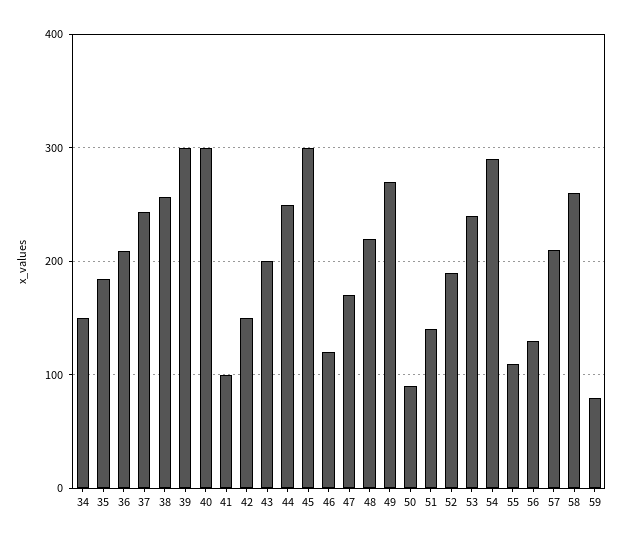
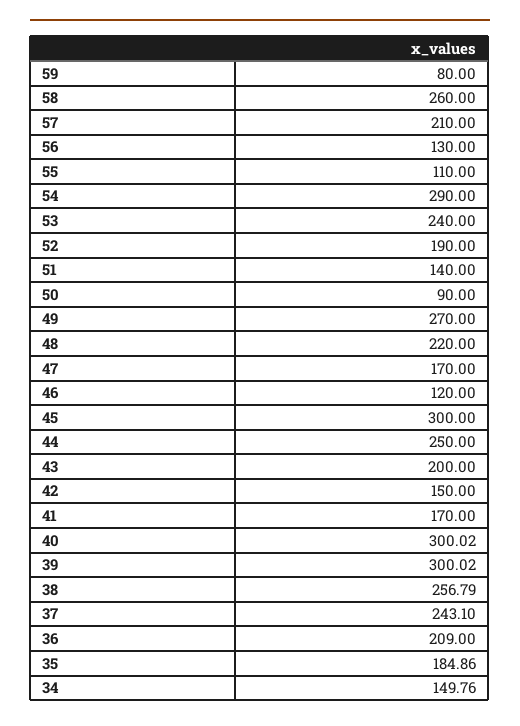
41: 100 -> 170

